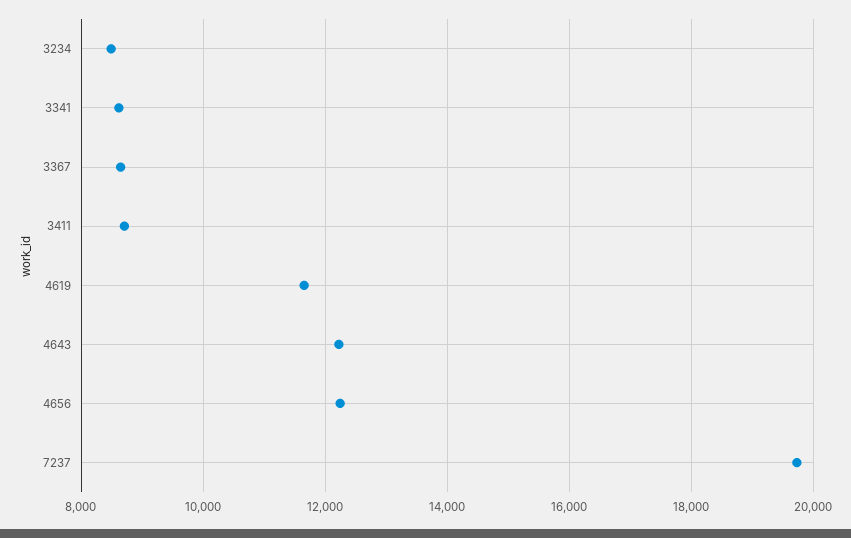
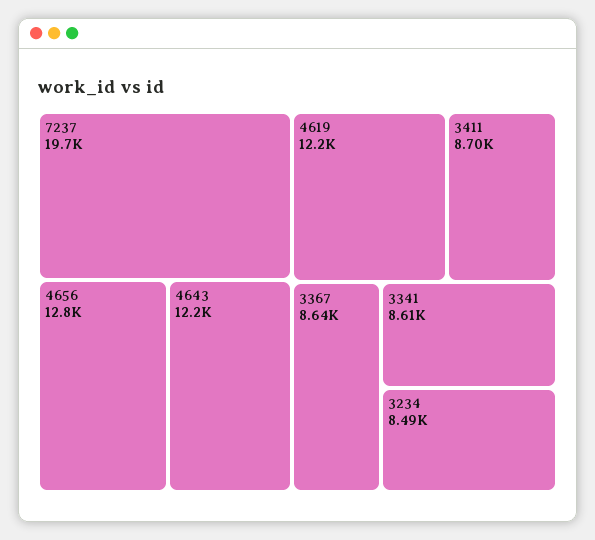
4619: 11600 -> 12200
4656: 12200 -> 12800

